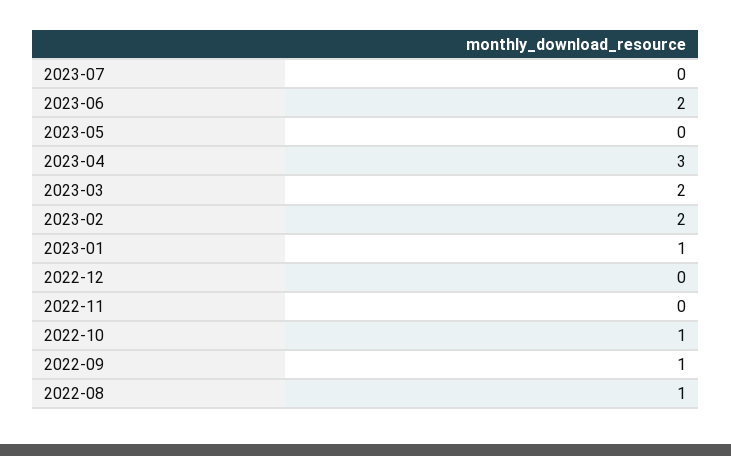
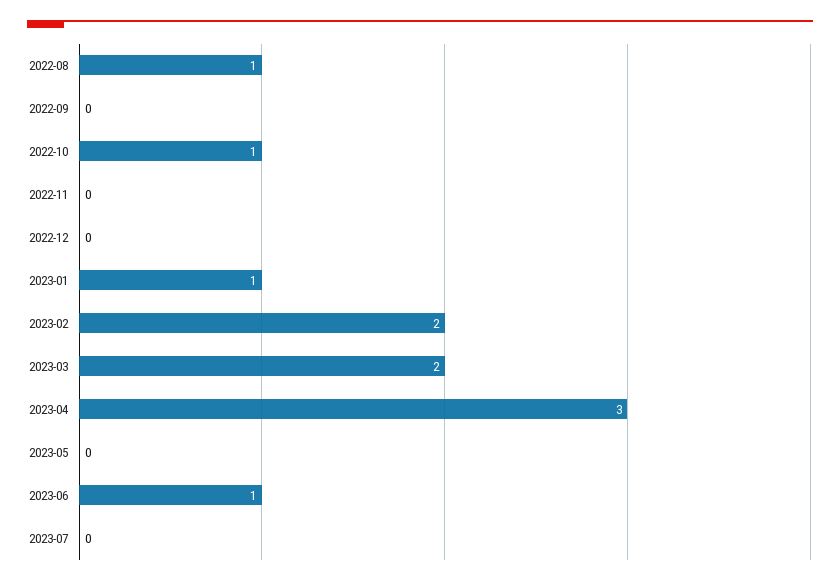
2023-06: 2 -> 1
2022-09: 1 -> 0

